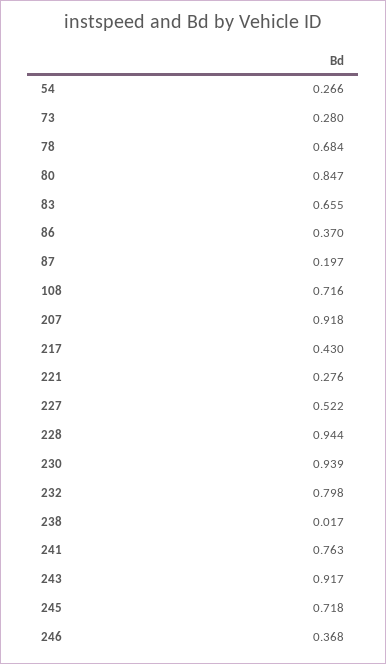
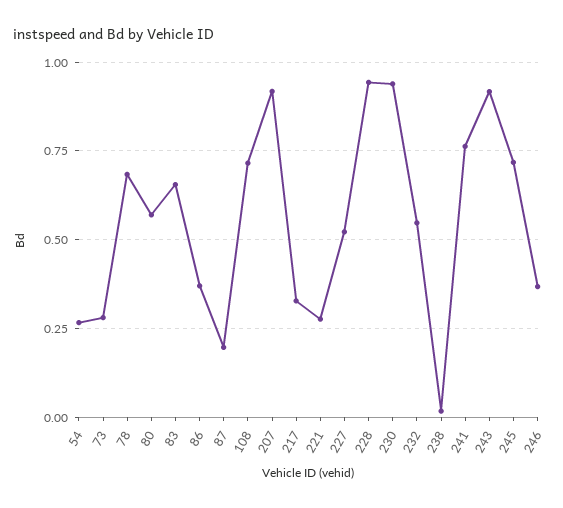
80: 0.847 -> 0.575
217: 0.43 -> 0.325
232: 0.798 -> 0.55

